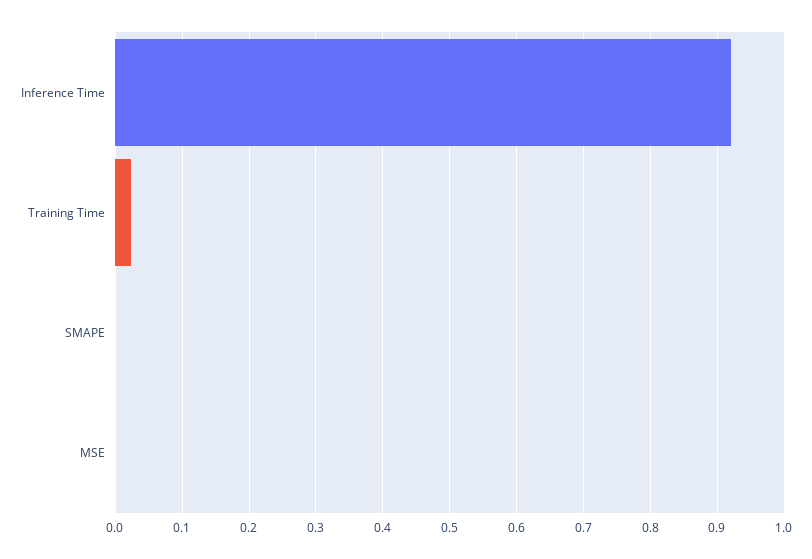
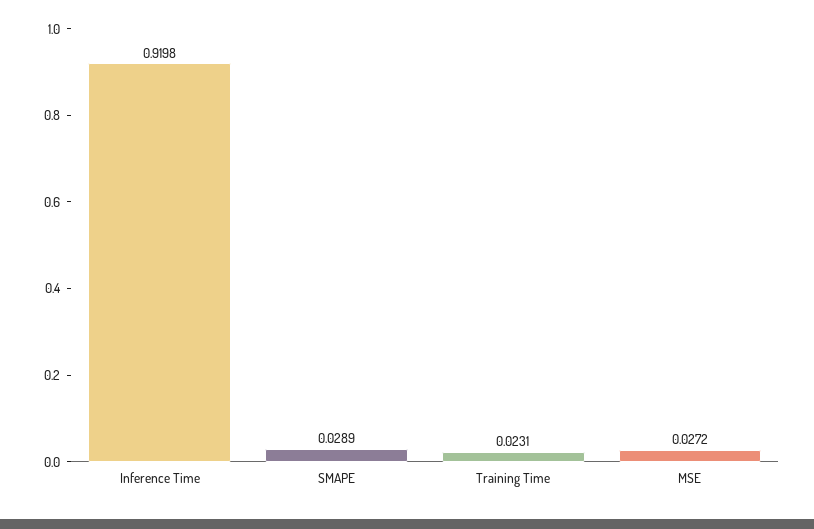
SMAPE: 0 -> 0.0289
MSE: 0 -> 0.0272

